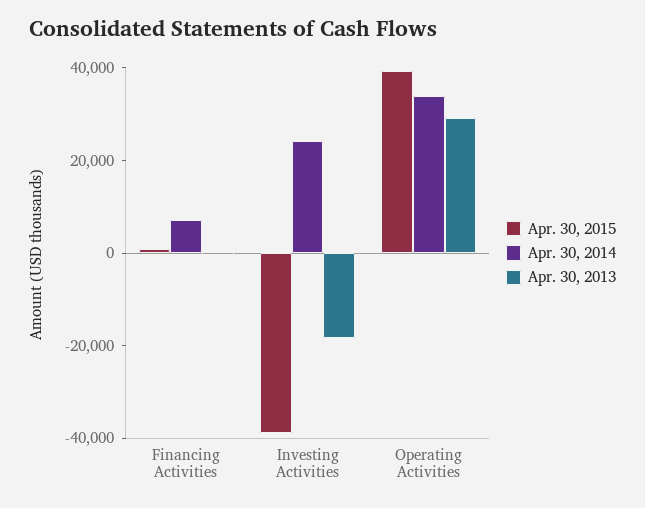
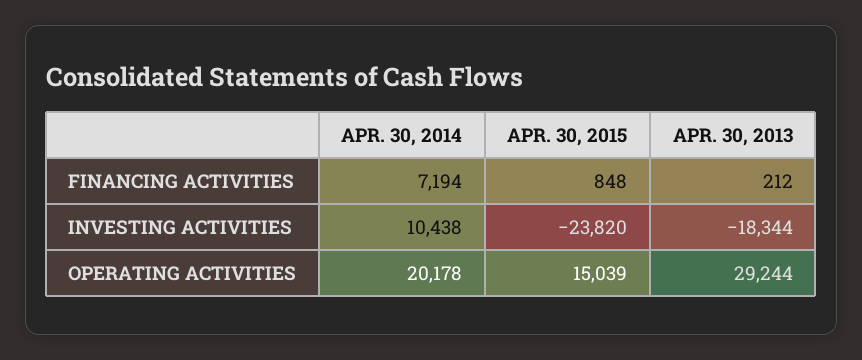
Apr. 30, 2015, Investing Activities: -40000 -> -23820
Apr. 30, 2014, Investing Activities: 25000 -> 10438
Apr. 30, 2015, Operating Activities: 40000 -> 15039
Apr. 30, 2014, Operating Activities: 35000 -> 20178

